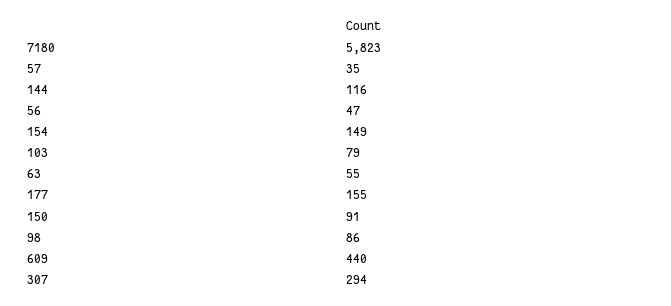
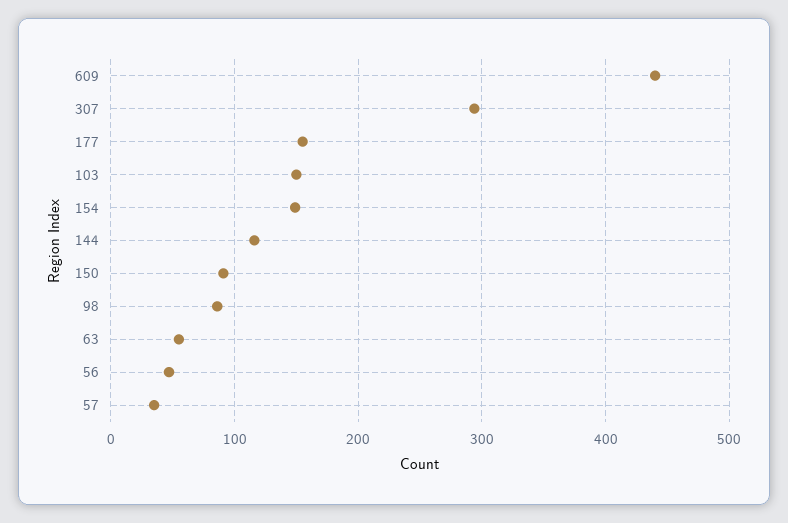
7180: 5823 -> none
103: 79 -> 150

